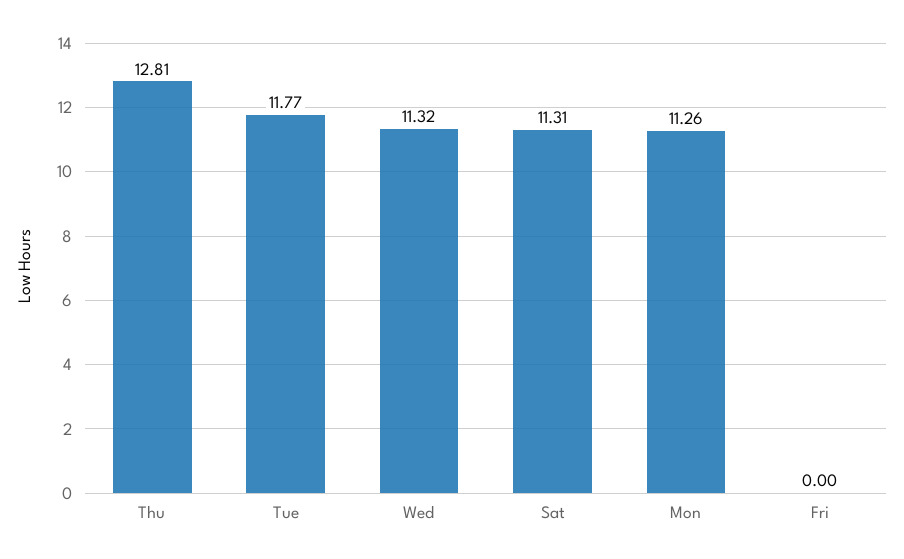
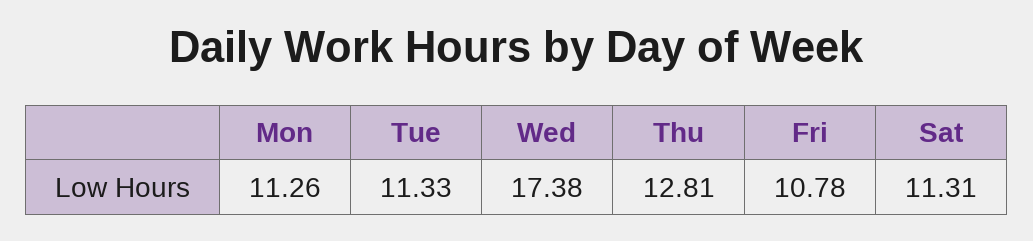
Tue: 11.77 -> 11.33
Wed: 11.32 -> 17.38
Fri: 0 -> 10.78

